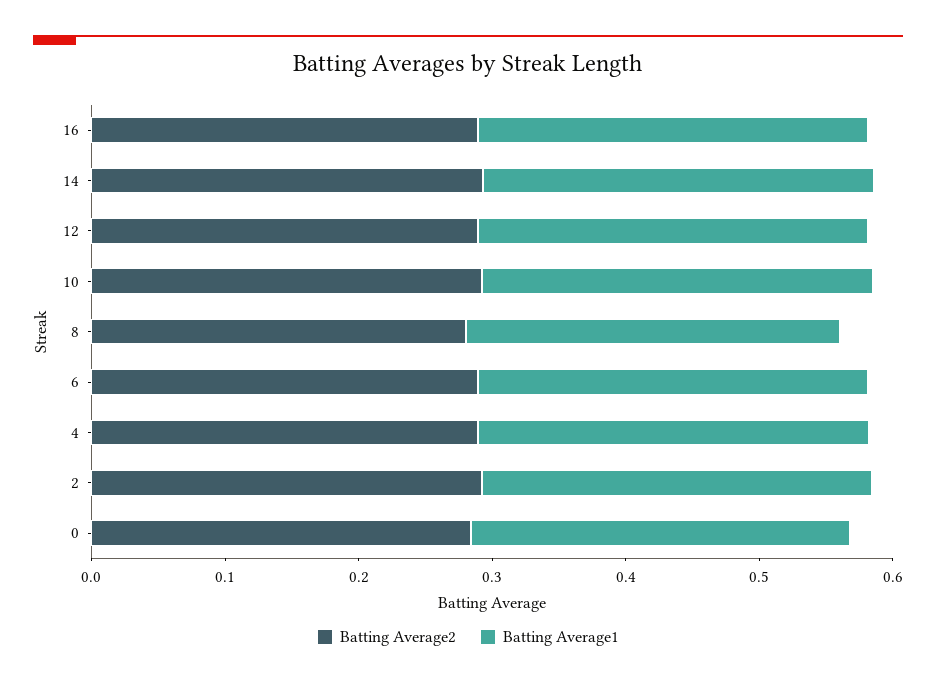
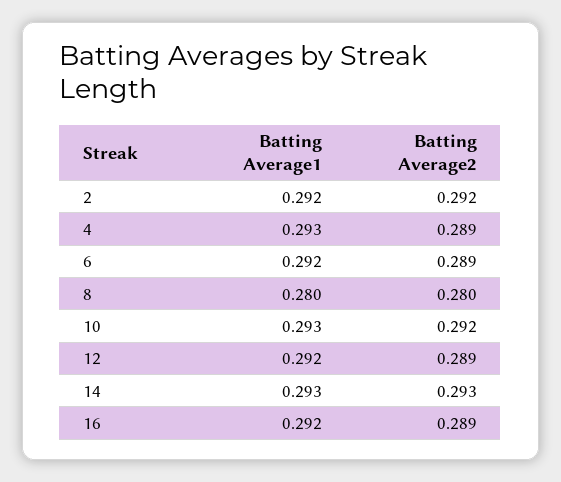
Batting Average2, 0: 0.28 -> none
Batting Average1, 0: 0.28 -> none

